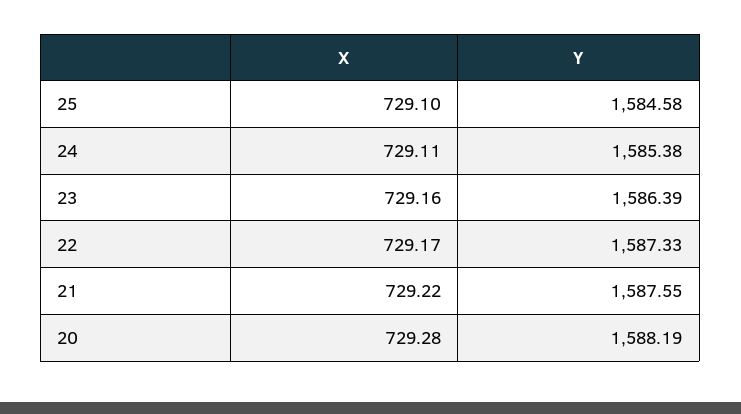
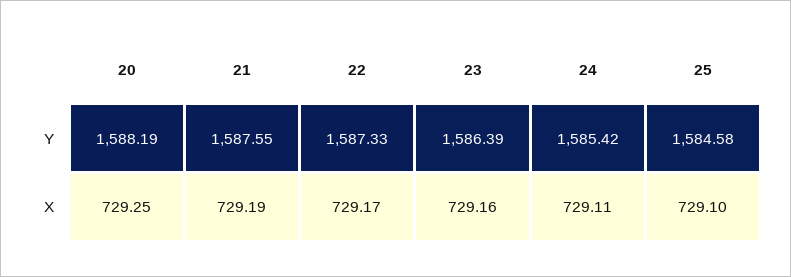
Y, 24: 1585.38 -> 1585.42
X, 21: 729.22 -> 729.19
X, 20: 729.28 -> 729.25

